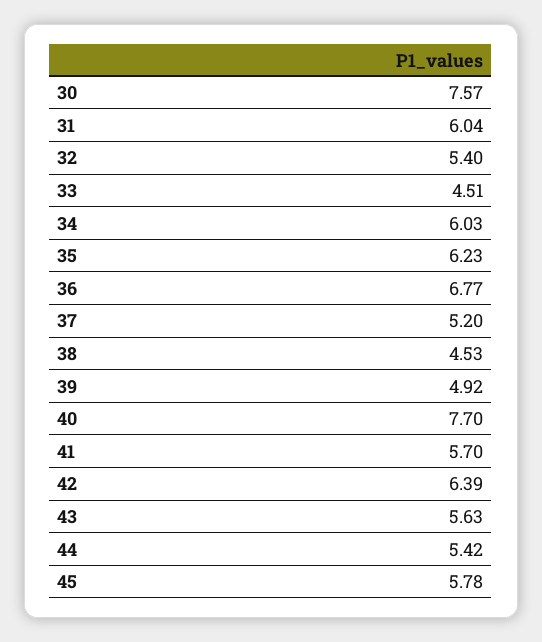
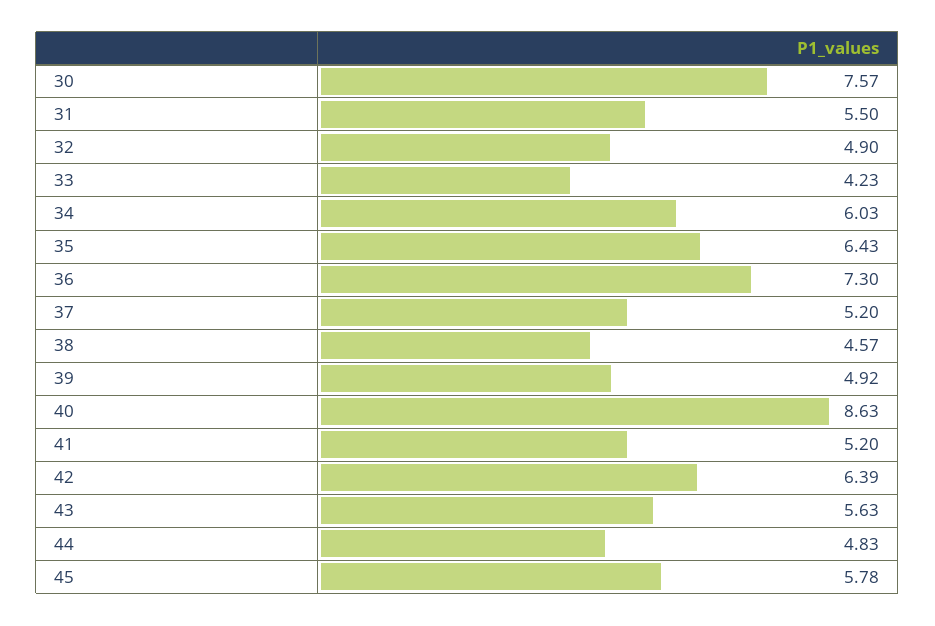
31: 6.04 -> 5.5
32: 5.4 -> 4.9
33: 4.51 -> 4.23
35: 6.23 -> 6.43
36: 6.77 -> 7.3
38: 4.53 -> 4.57
40: 7.7 -> 8.63
41: 5.7 -> 5.2
44: 5.42 -> 4.83

